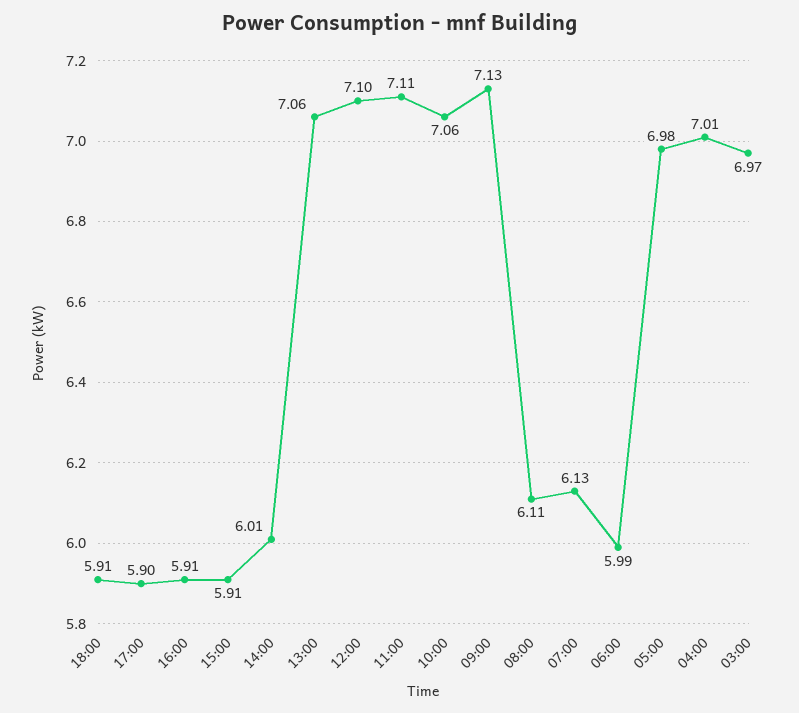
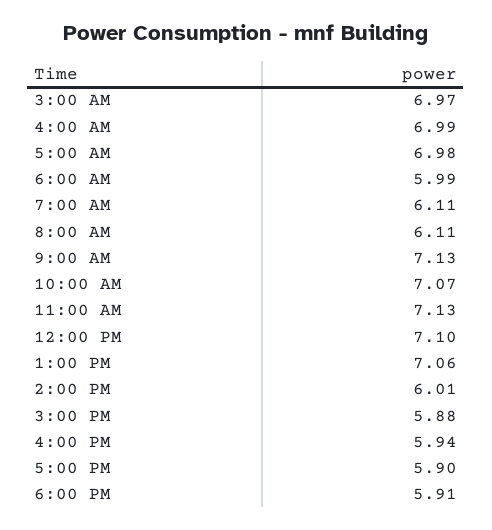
16:00: 5.91 -> 5.94
15:00: 5.91 -> 5.88
11:00: 7.11 -> 7.13
10:00: 7.06 -> 7.07
07:00: 6.13 -> 6.11
04:00: 7.01 -> 6.99

